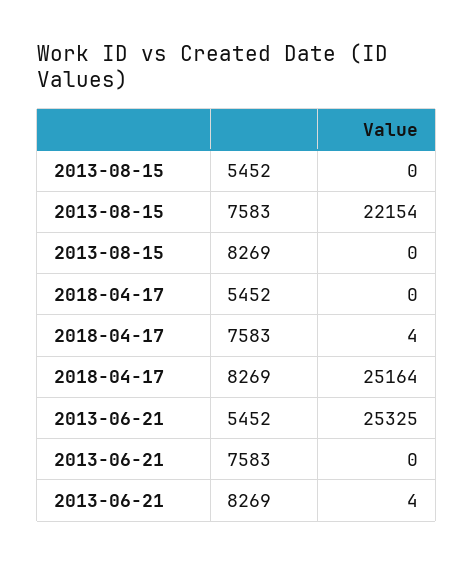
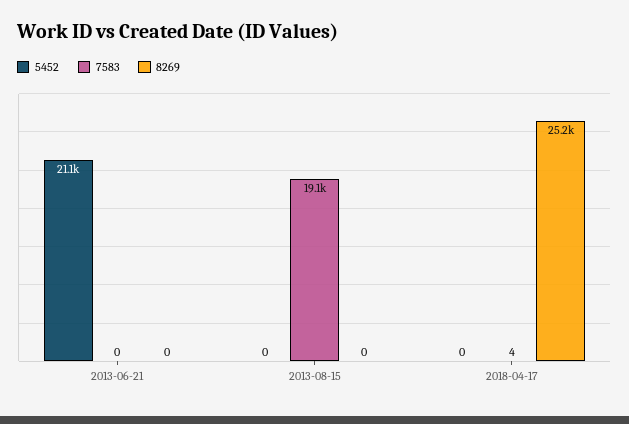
7583, 2013-08-15: 22154 -> 19100
5452, 2013-06-21: 25325 -> 21100
8269, 2013-06-21: 4 -> 0

